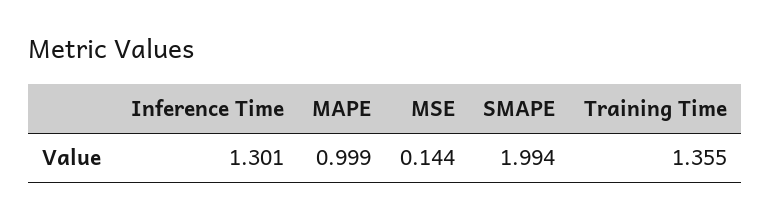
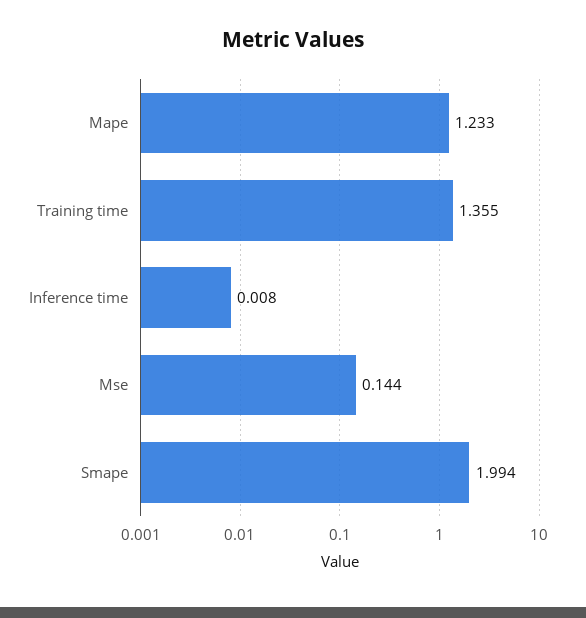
Inference Time: 1.301 -> 0.008
MAPE: 0.999 -> 1.233

